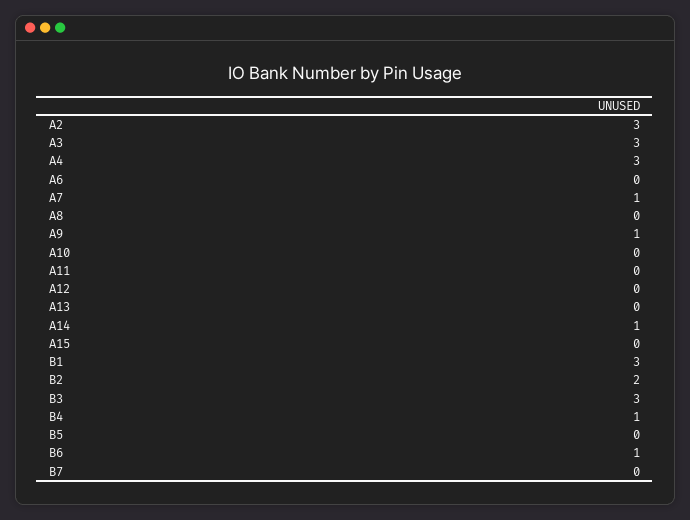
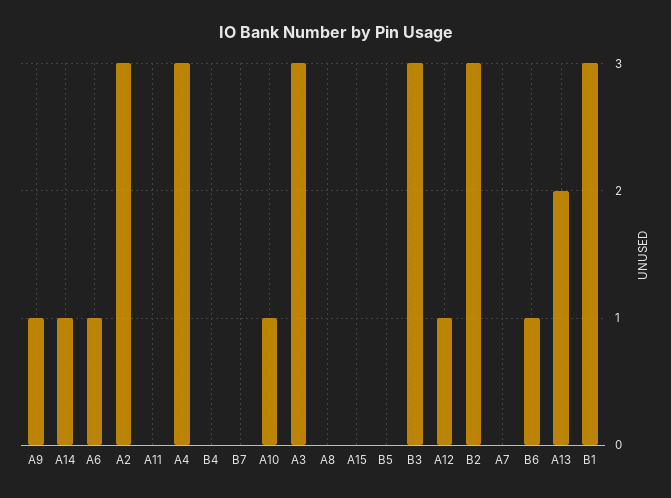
A6: 0 -> 1
A7: 1 -> 0
A10: 0 -> 1
A12: 0 -> 1
A13: 0 -> 2
B2: 2 -> 3
B4: 1 -> 0

